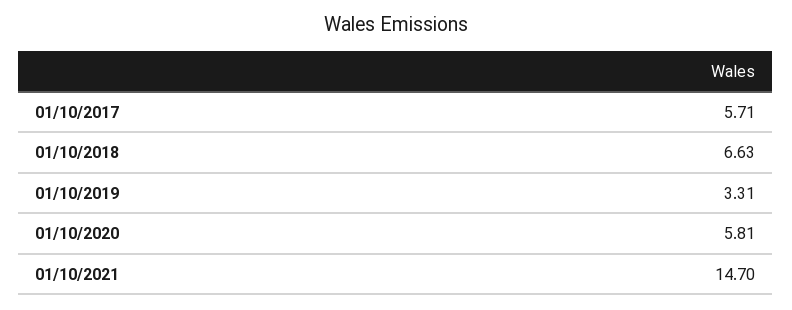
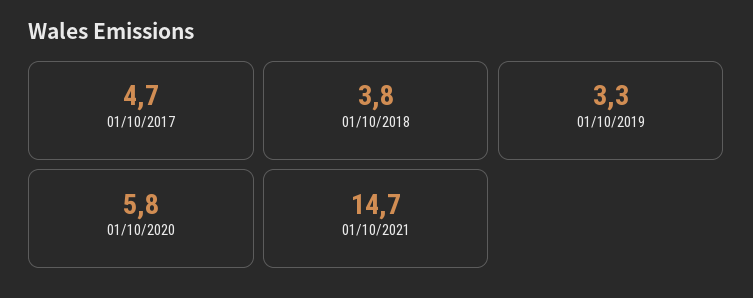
01/10/2017: 5.71 -> 4.7
01/10/2018: 6.63 -> 3.8

